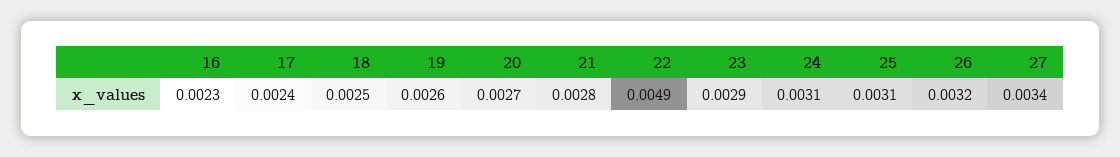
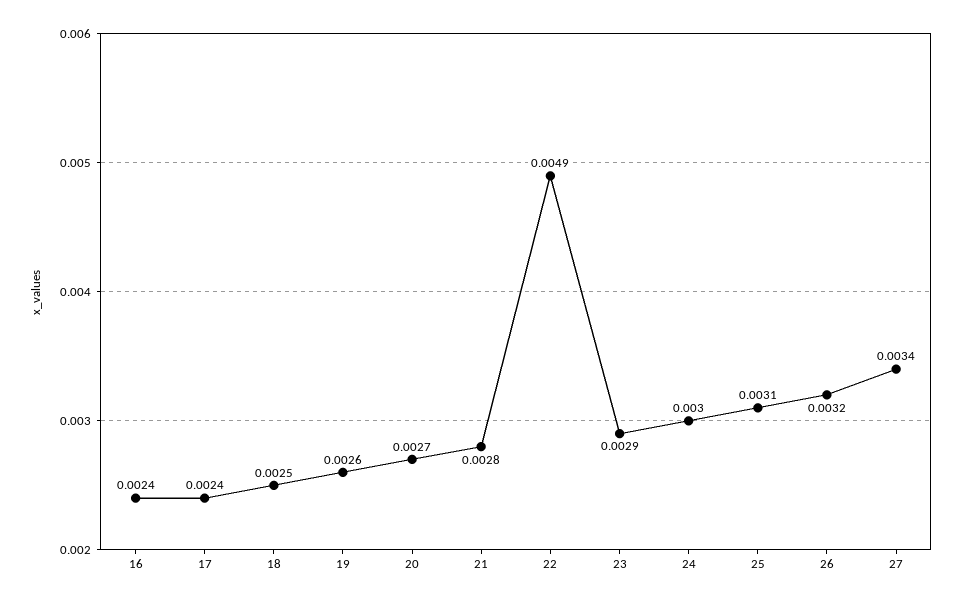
16: 0.0023 -> 0.0024
24: 0.0031 -> 0.003

